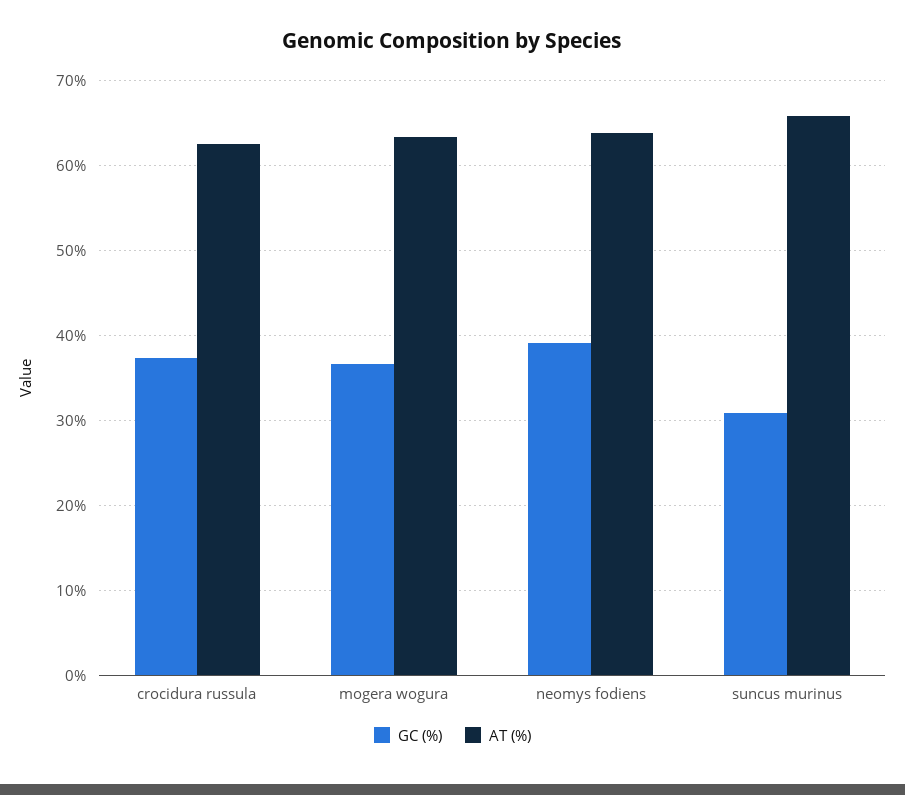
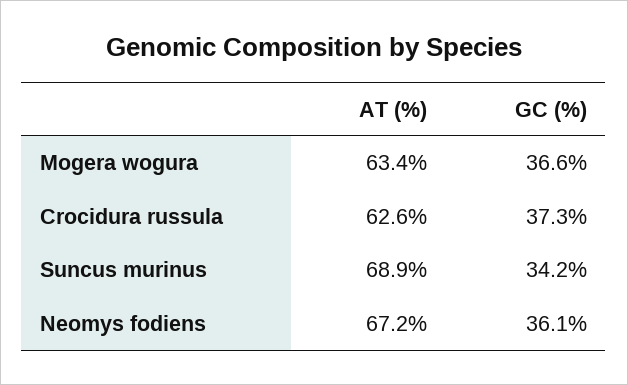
GC (%), neomys fodiens: 39 -> 36.1
AT (%), neomys fodiens: 64 -> 67.2
GC (%), suncus murinus: 31 -> 34.2
AT (%), suncus murinus: 66 -> 68.9

